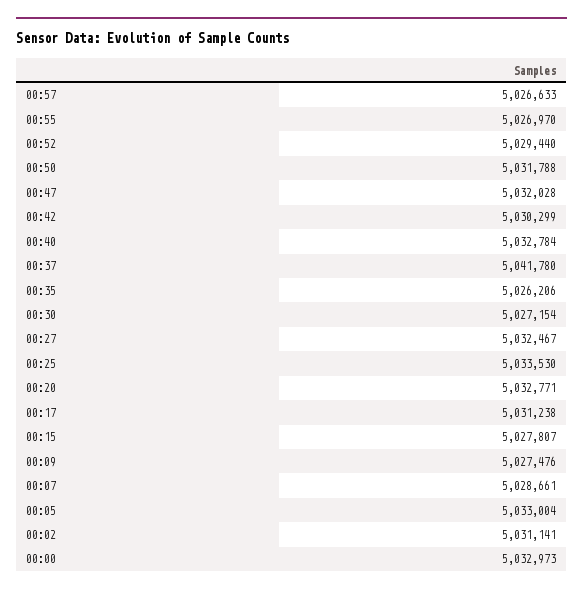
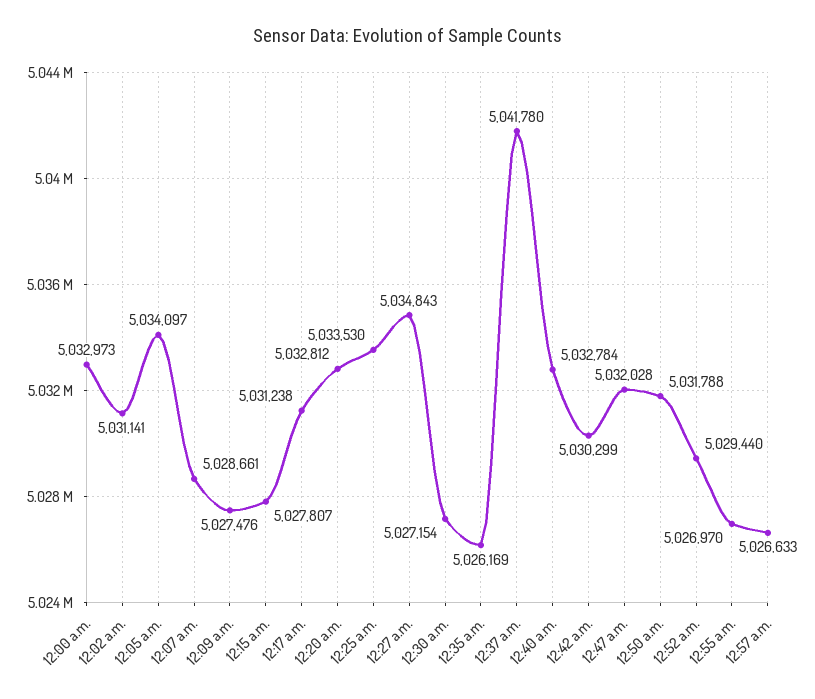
00:35: 5026206 -> 5026169
00:27: 5032467 -> 5034843
00:20: 5032771 -> 5032812
00:05: 5033004 -> 5034097

